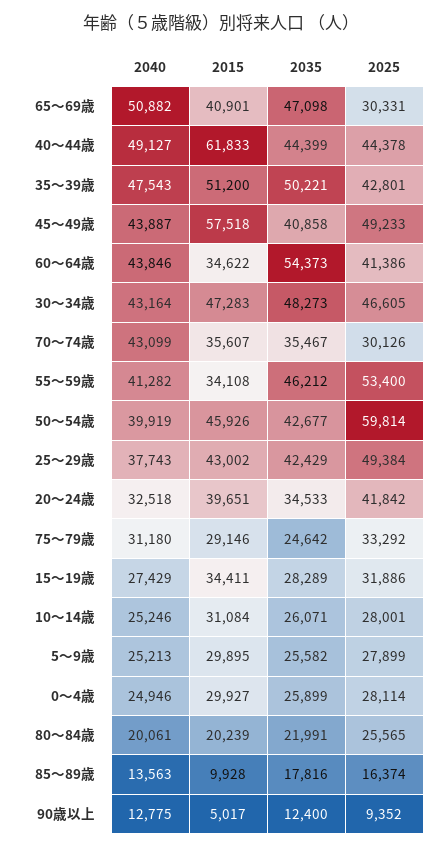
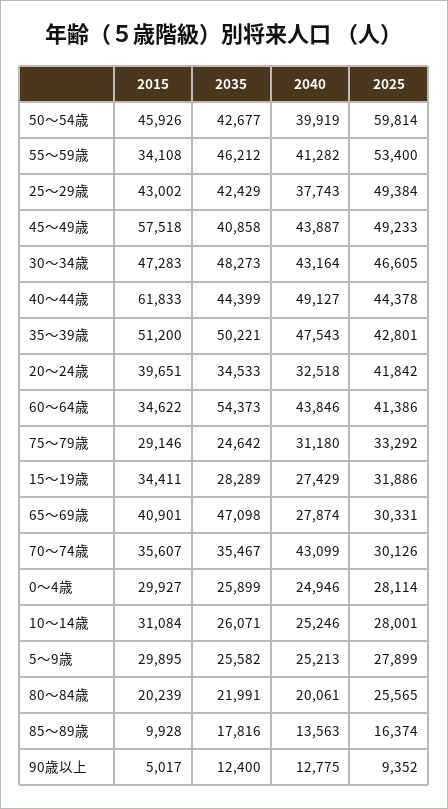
2040, 65～69歳: 50882 -> 27874

